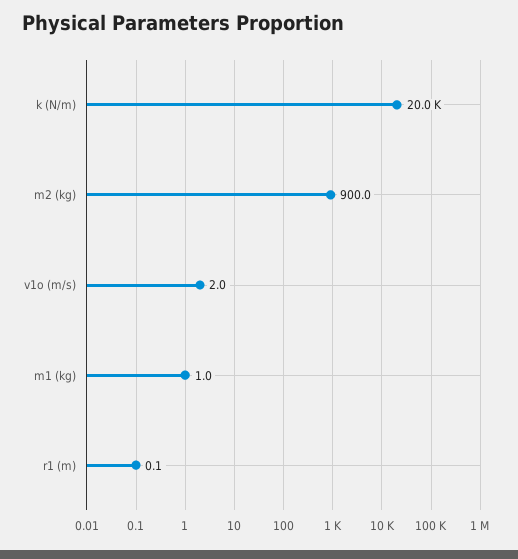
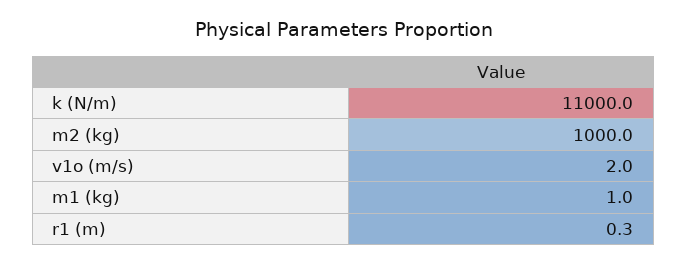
k (N/m): 20000 -> 11000
m2 (kg): 900 -> 1000
r1 (m): 0.1 -> 0.3

